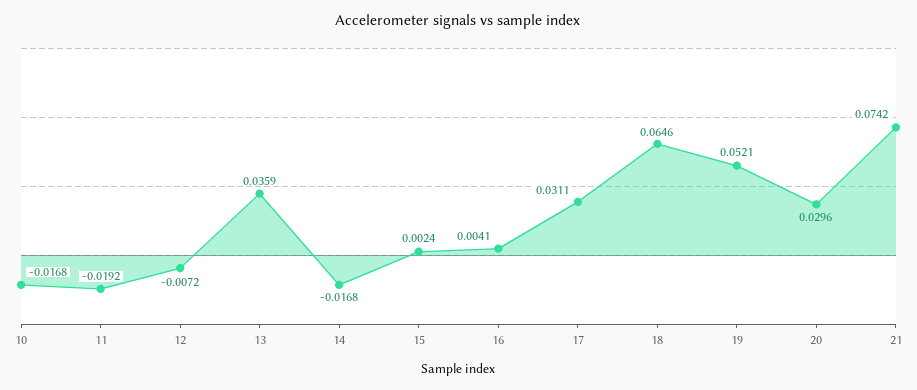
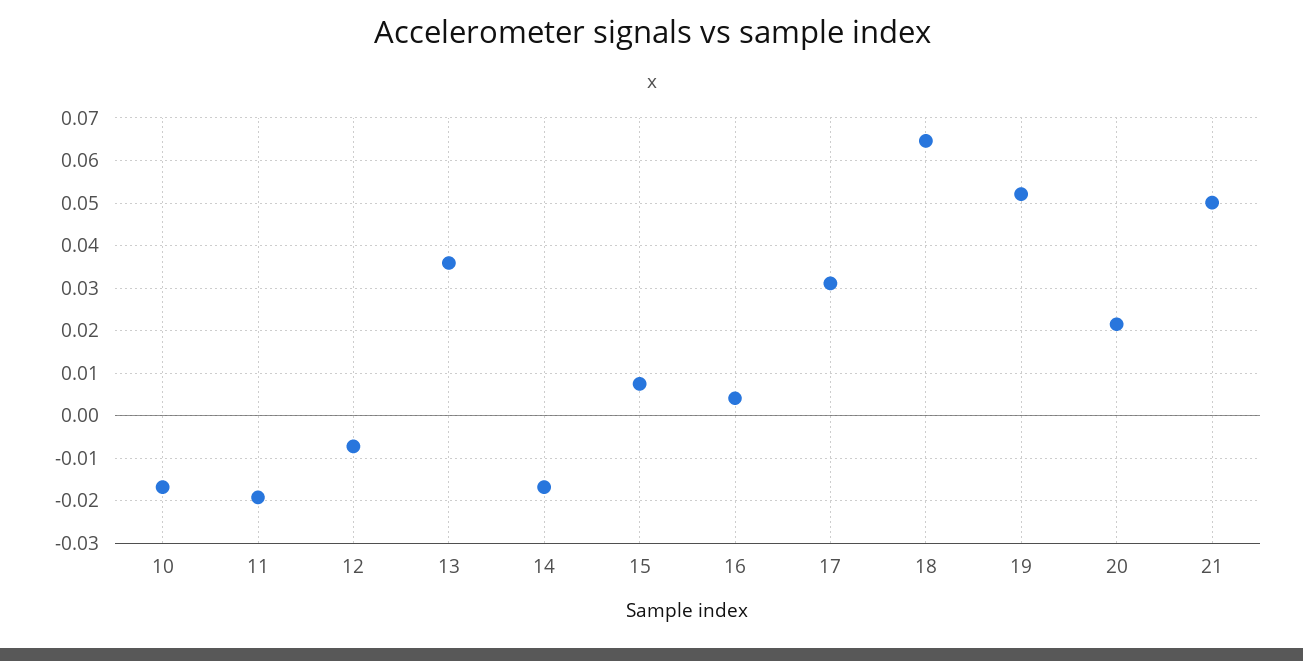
15: 0.0024 -> 0.008
20: 0.0296 -> 0.022
21: 0.0742 -> 0.05

